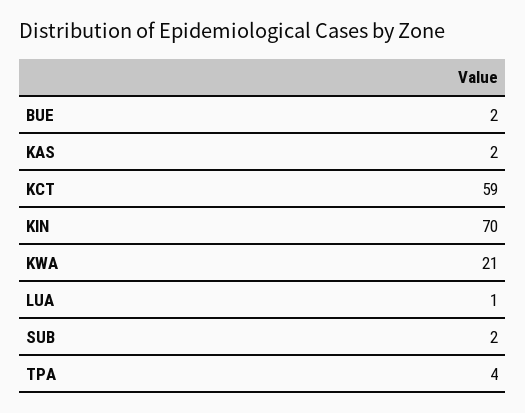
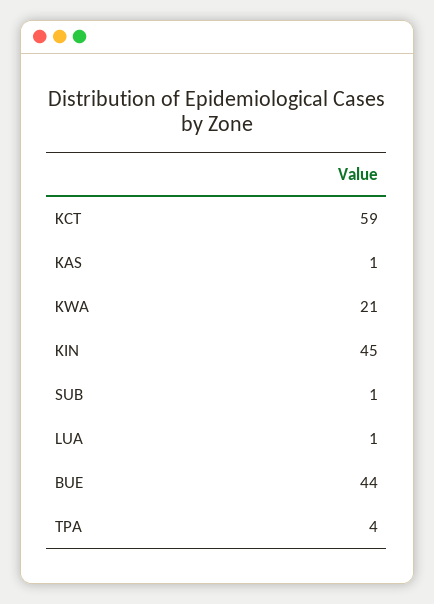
BUE: 2 -> 44
KAS: 2 -> 1
KIN: 70 -> 45
SUB: 2 -> 1

